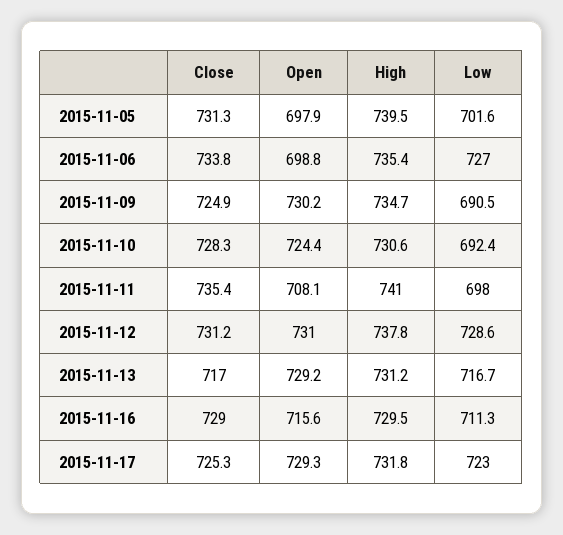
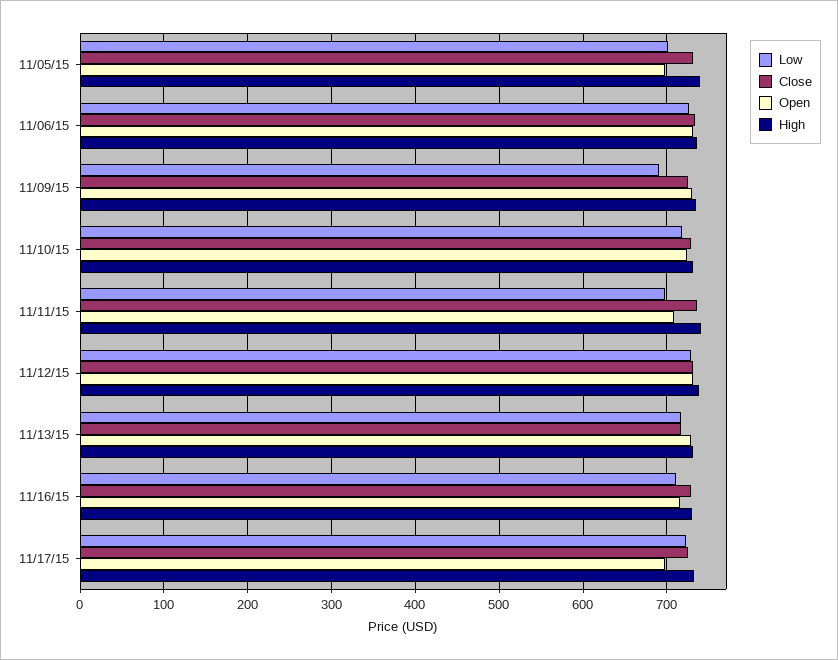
Open, 2015-11-06: 698.8 -> 730
Low, 2015-11-10: 692.4 -> 720
Open, 2015-11-17: 729.3 -> 700

